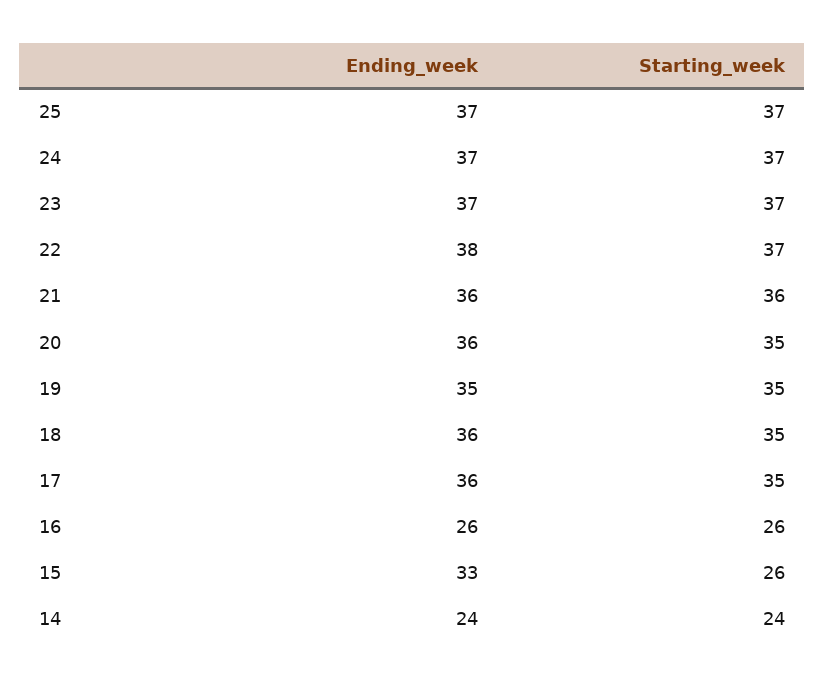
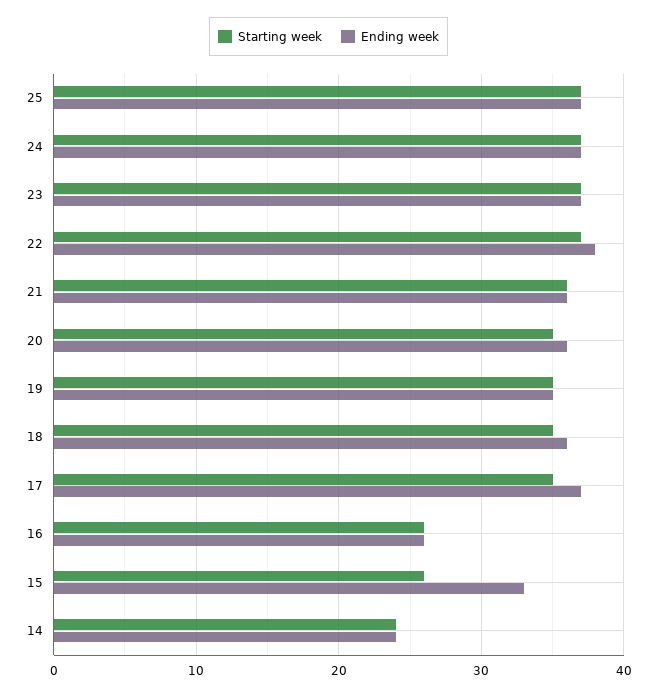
Ending_week, 17: 36 -> 37

